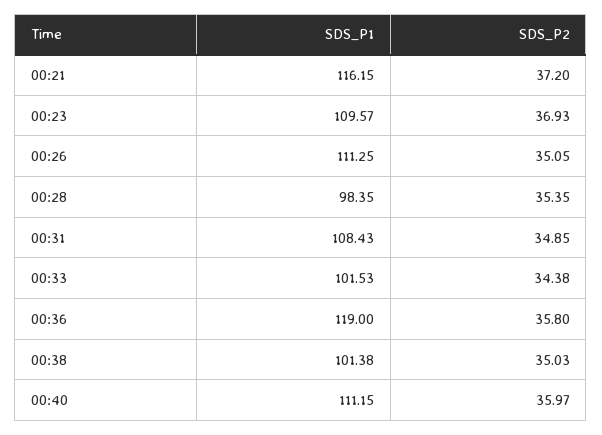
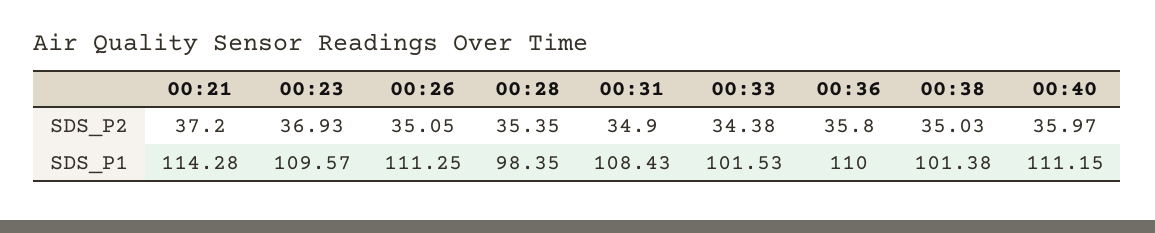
SDS_P1, 00:21: 116.15 -> 114.28
SDS_P2, 00:31: 34.85 -> 34.9
SDS_P1, 00:36: 119 -> 110

